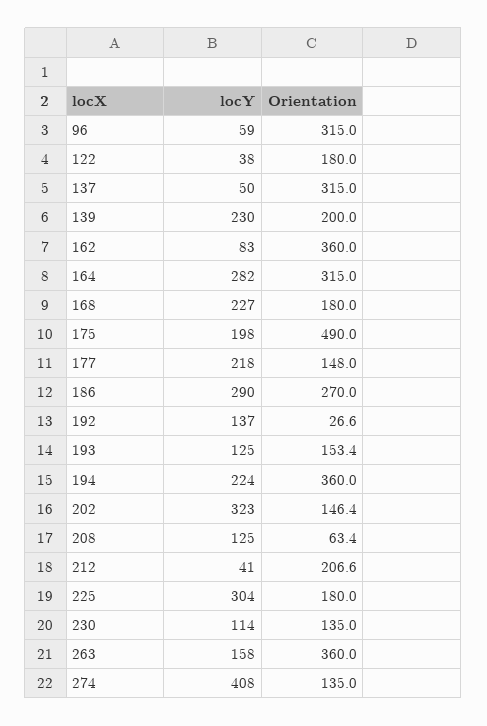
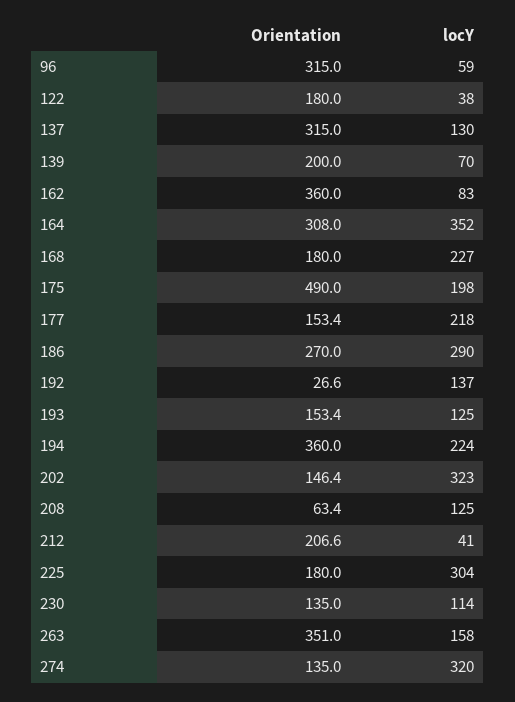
locY, 137: 50 -> 130
locY, 139: 230 -> 70
locY, 164: 282 -> 352
Orientation, 164: 315 -> 308
Orientation, 177: 148 -> 153.4
Orientation, 263: 360 -> 351
locY, 274: 408 -> 320

